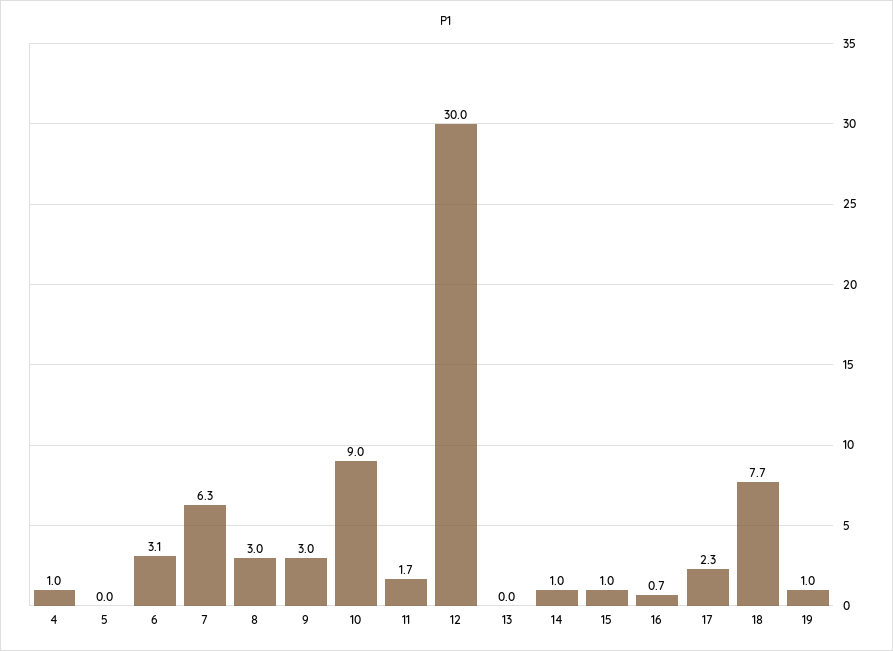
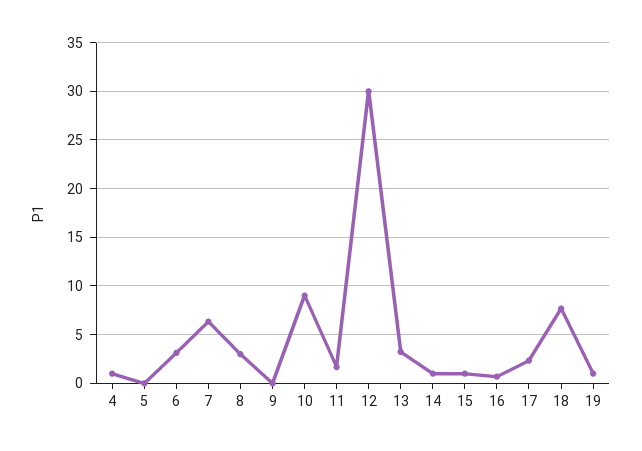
9: 3 -> 0
13: 0 -> 3

